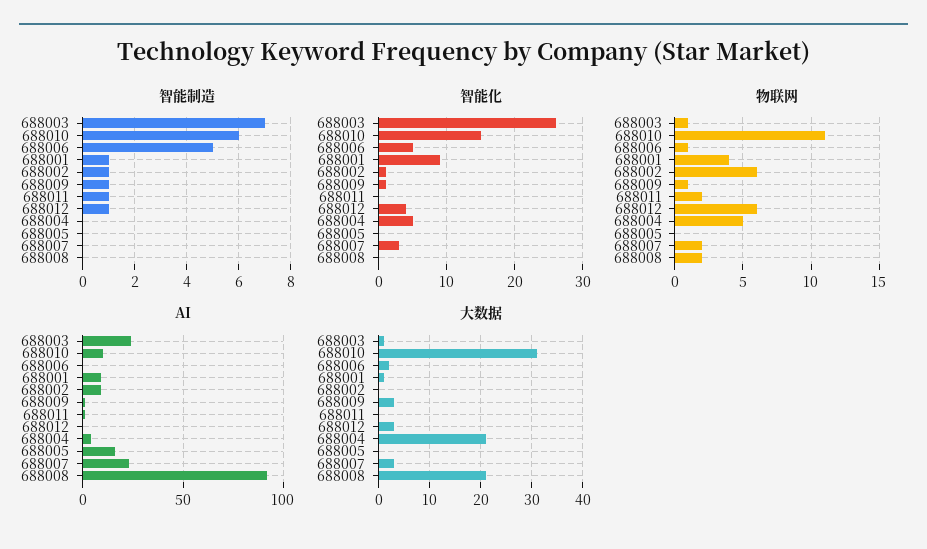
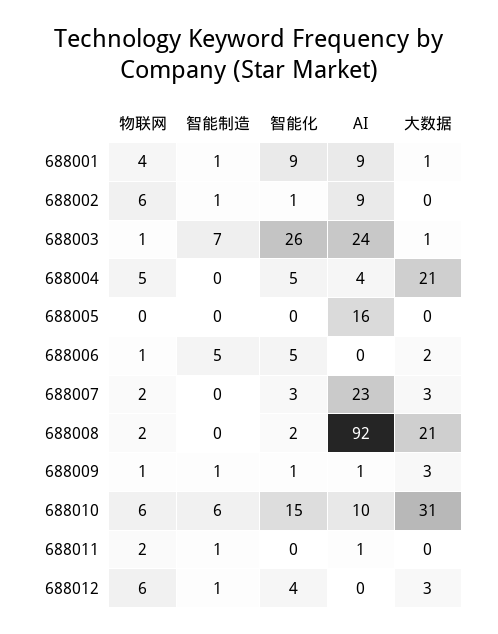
智能化, 688008: 0 -> 2
物联网, 688010: 11 -> 6

